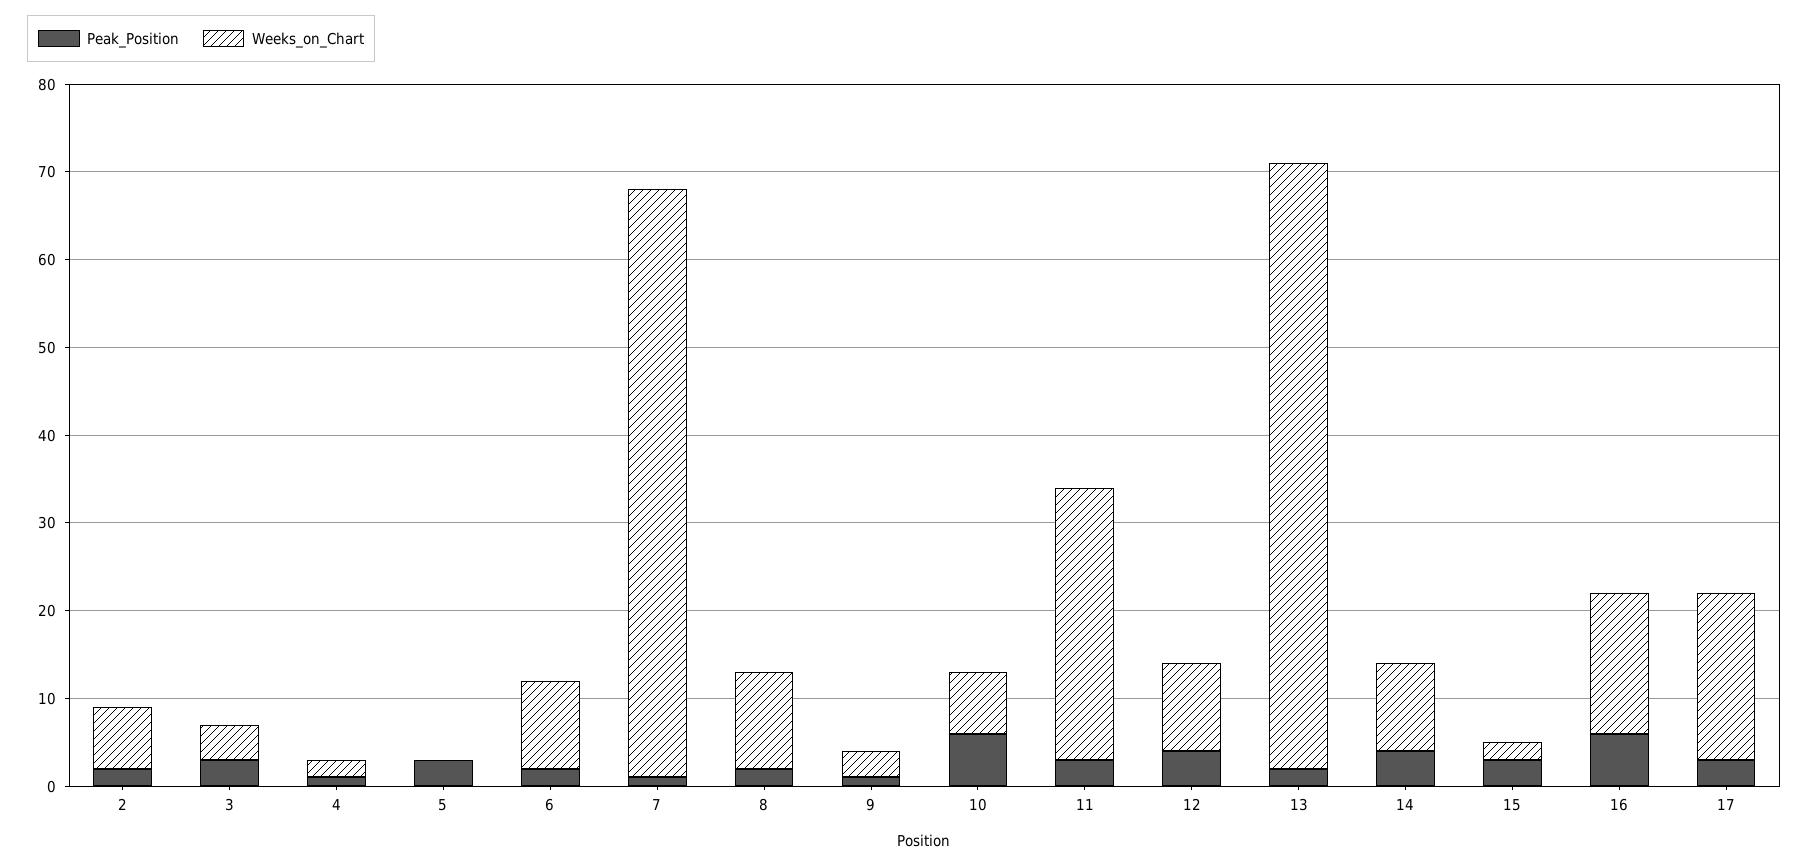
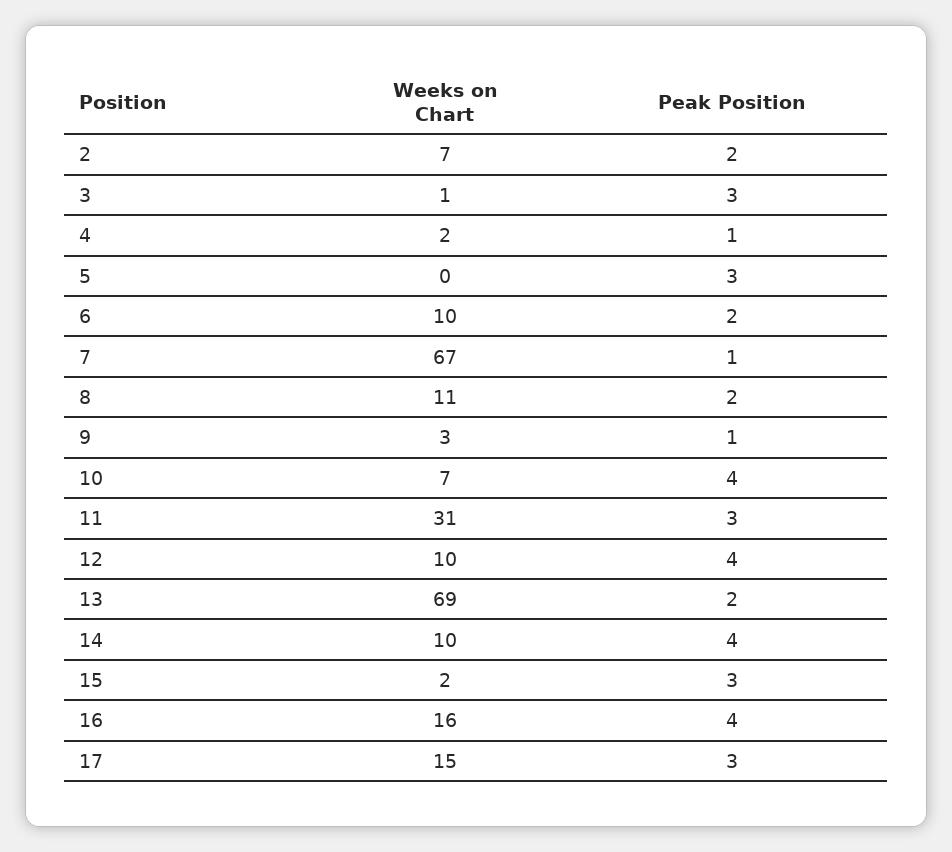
Weeks_on_Chart, 3: 4 -> 1
Peak_Position, 10: 6 -> 4
Peak_Position, 16: 6 -> 4
Weeks_on_Chart, 17: 19 -> 15

